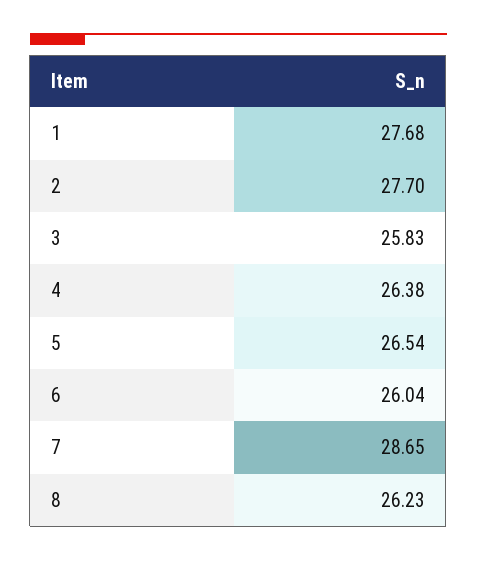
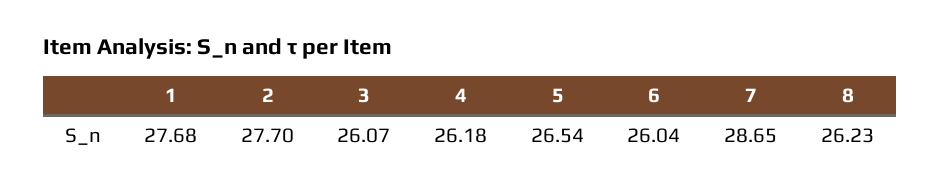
3: 25.83 -> 26.07
4: 26.38 -> 26.18

